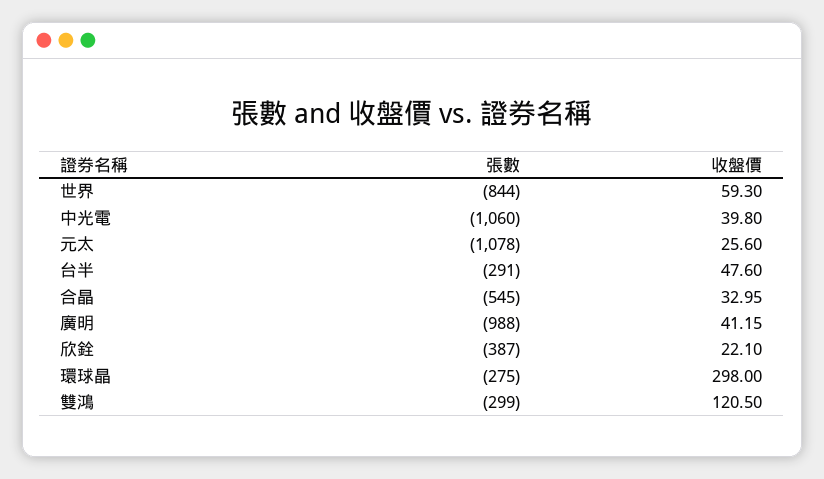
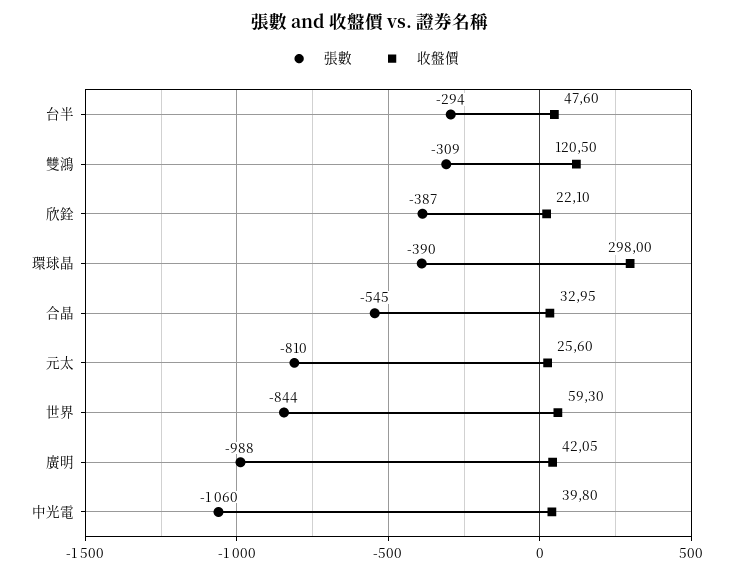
張數, 元太: -1078 -> -810
張數, 台半: -291 -> -294
收盤價, 廣明: 41.15 -> 42.05
張數, 環球晶: -275 -> -390
張數, 雙鴻: -299 -> -309

